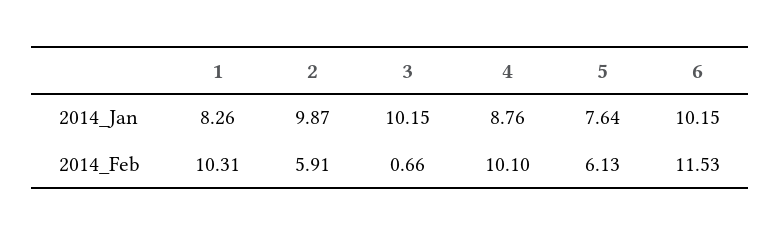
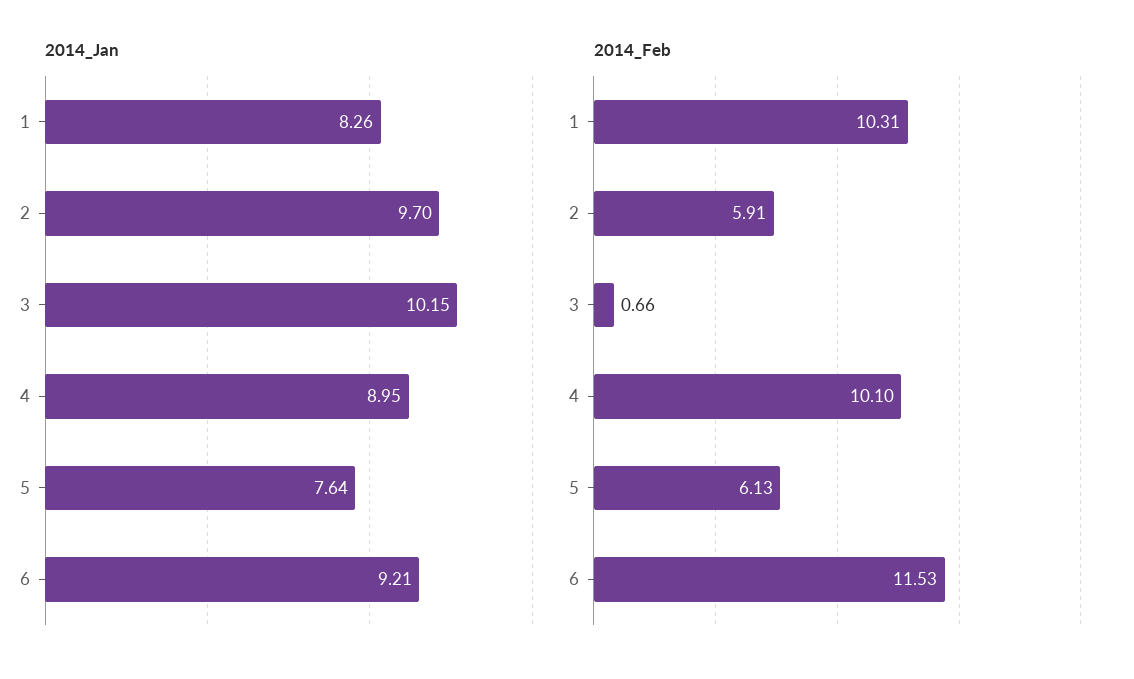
2014_Jan, 2: 9.87 -> 9.7
2014_Jan, 4: 8.76 -> 8.95
2014_Jan, 6: 10.15 -> 9.21

